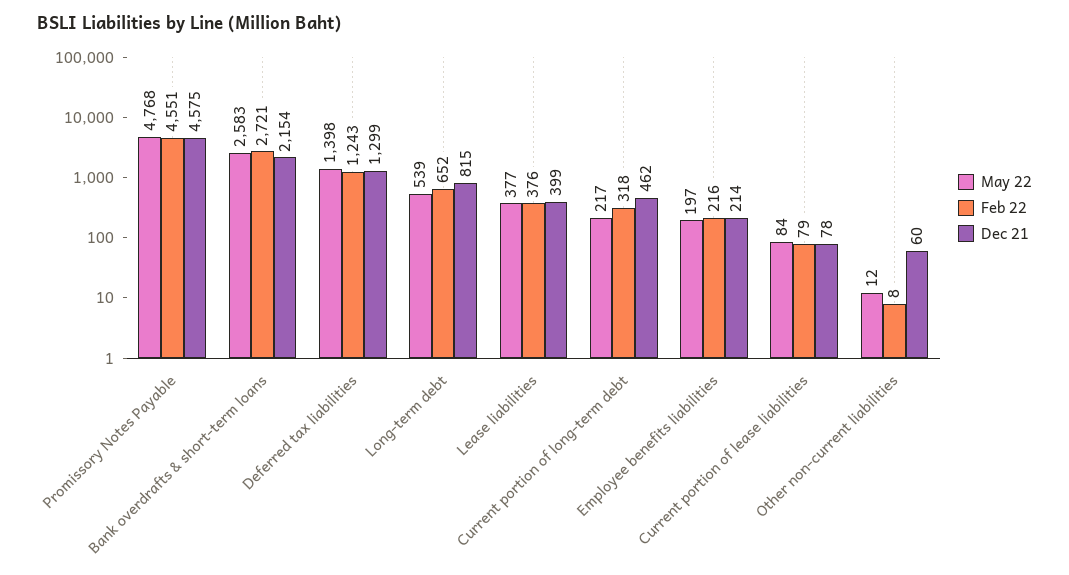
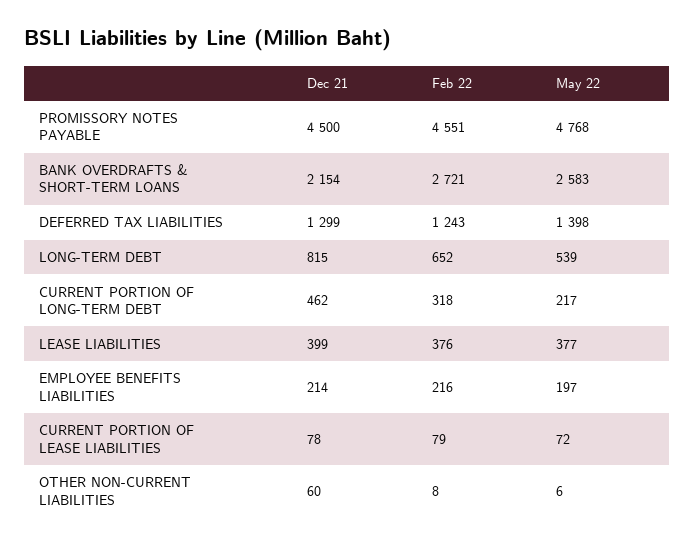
Dec 21, Promissory Notes Payable: 4575 -> 4500
May 22, Current portion of lease liabilities: 84 -> 72
May 22, Other non-current liabilities: 12 -> 6

